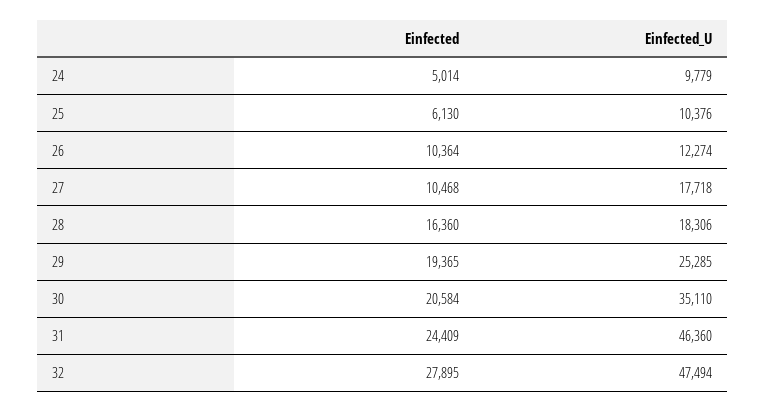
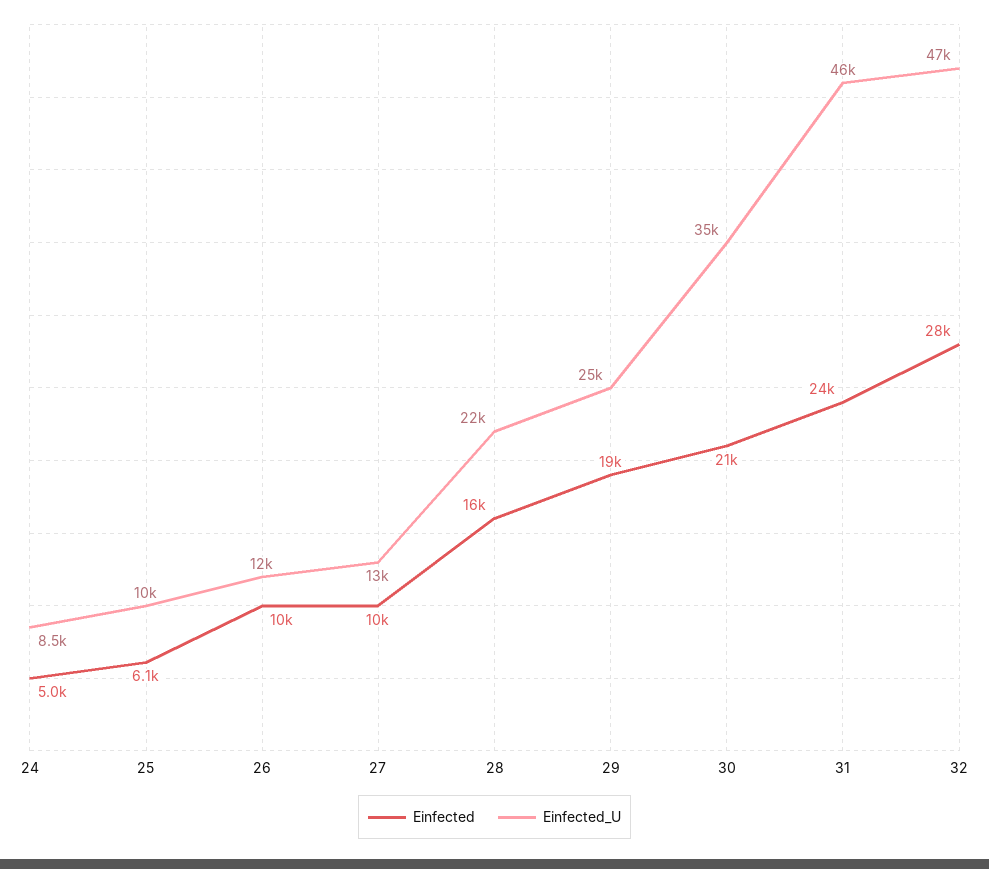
Einfected_U, 24: 9779 -> 8500
Einfected_U, 27: 17718 -> 13000
Einfected_U, 28: 18306 -> 22000

